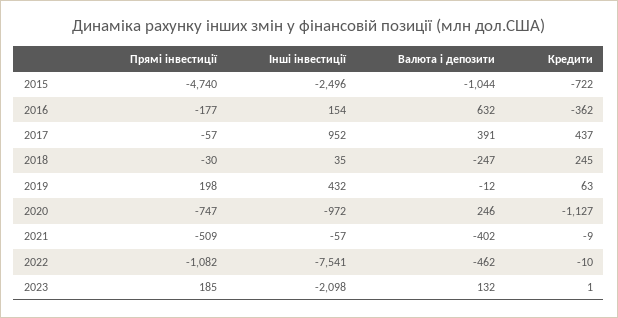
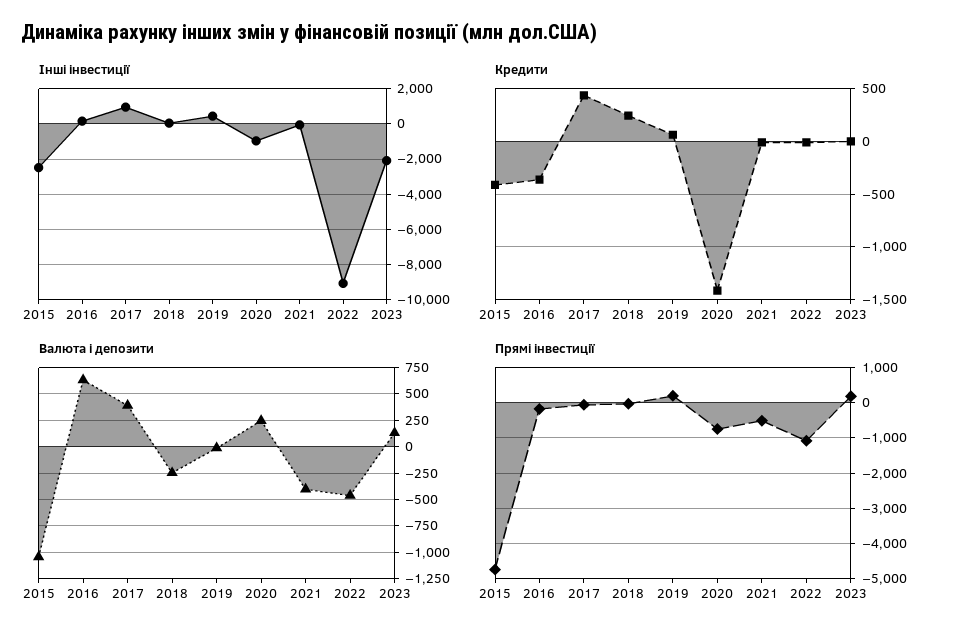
Кредити, 2015: -722 -> -400
Кредити, 2020: -1127 -> -1400
Інші інвестиції, 2022: -7541 -> -9000

